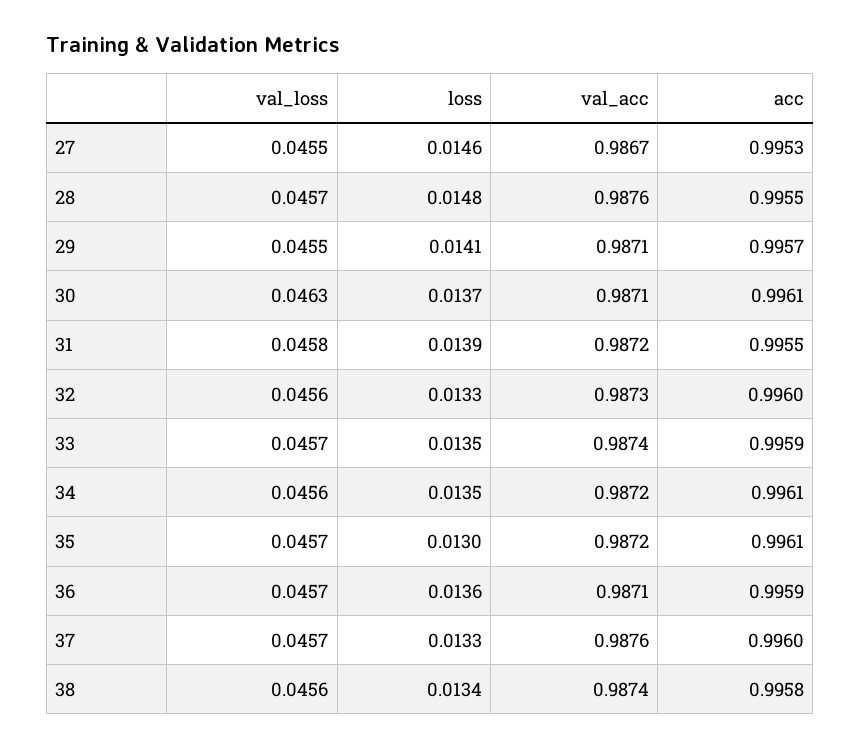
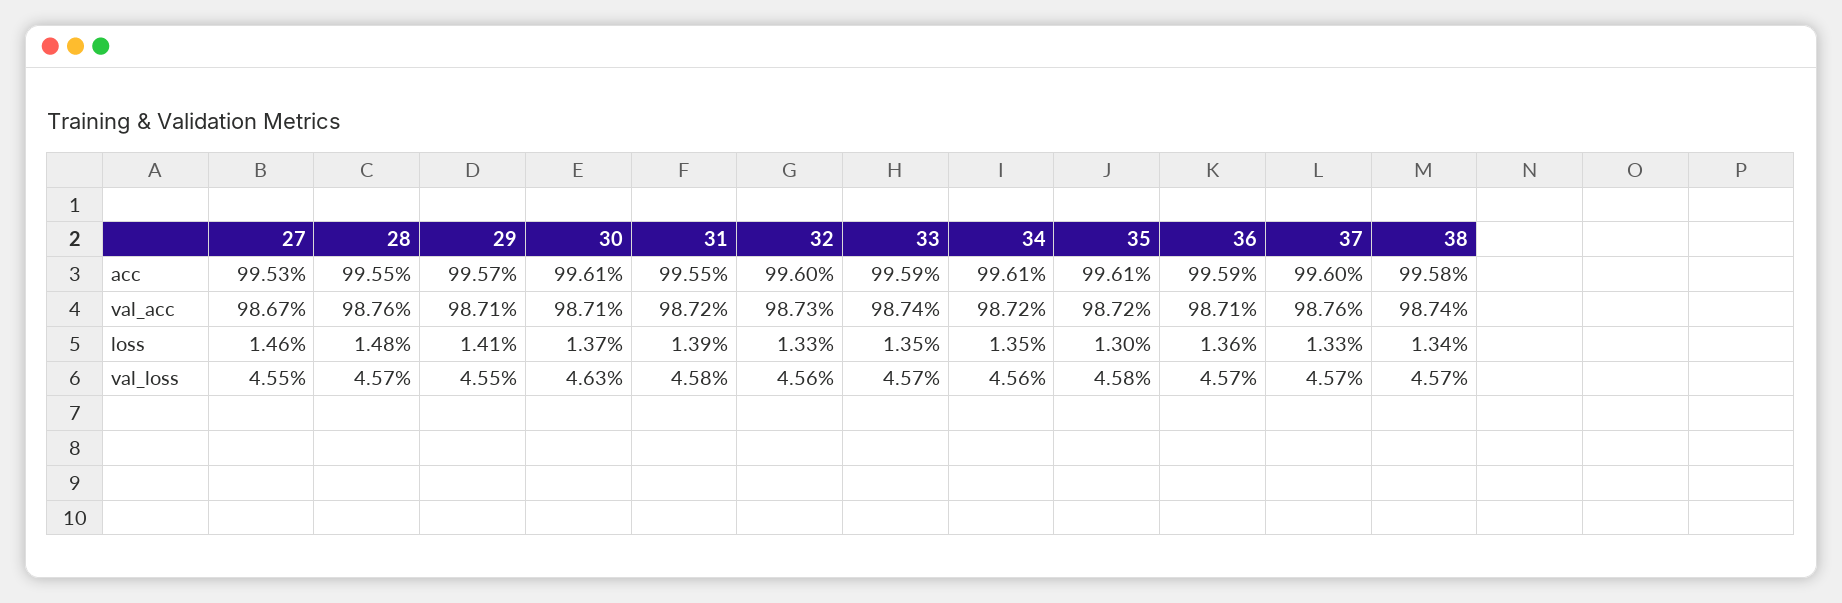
val_loss, 35: 0.0457 -> 0.0458
val_loss, 38: 0.0456 -> 0.0457

